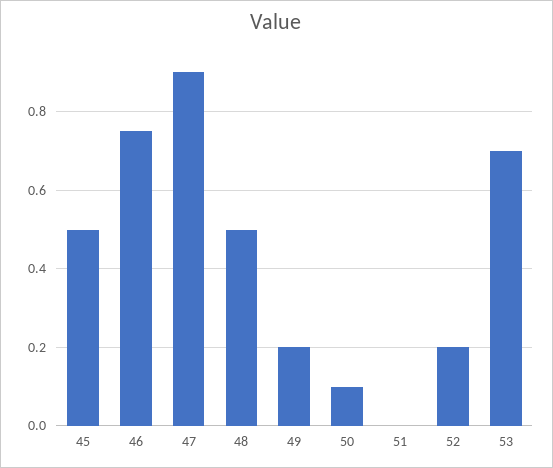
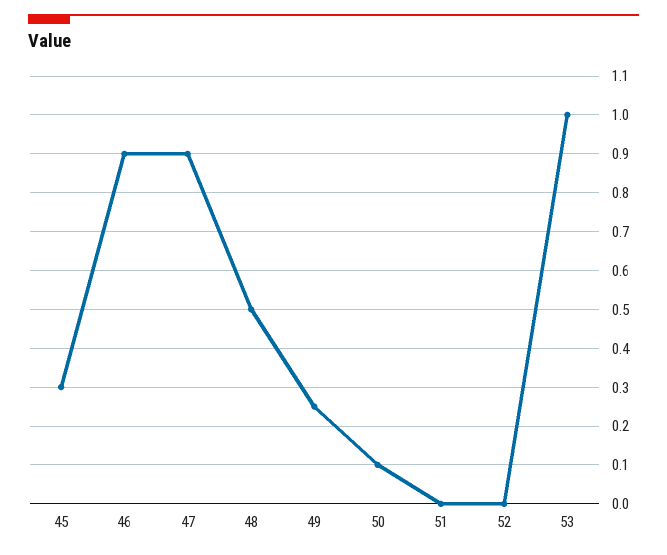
45: 0.5 -> 0.3
46: 0.75 -> 0.9
49: 0.2 -> 0.25
52: 0.2 -> 0
53: 0.7 -> 1

